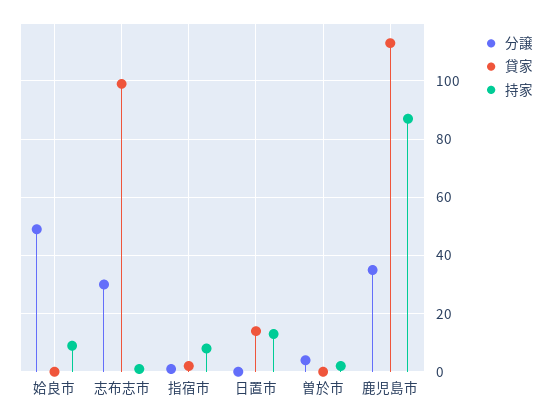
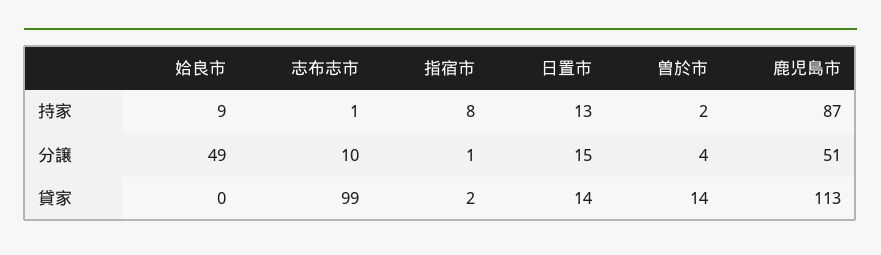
分譲, 志布志市: 30 -> 10
分譲, 日置市: 0 -> 15
貸家, 曽於市: 0 -> 14
分譲, 鹿児島市: 35 -> 51

